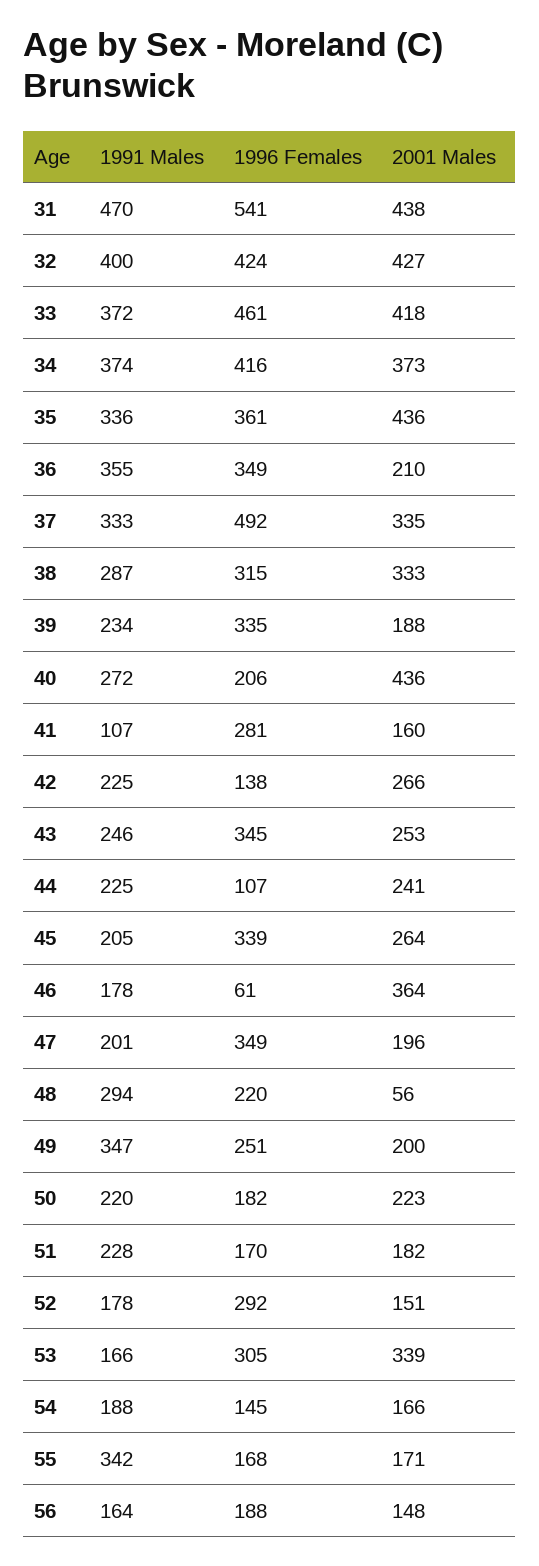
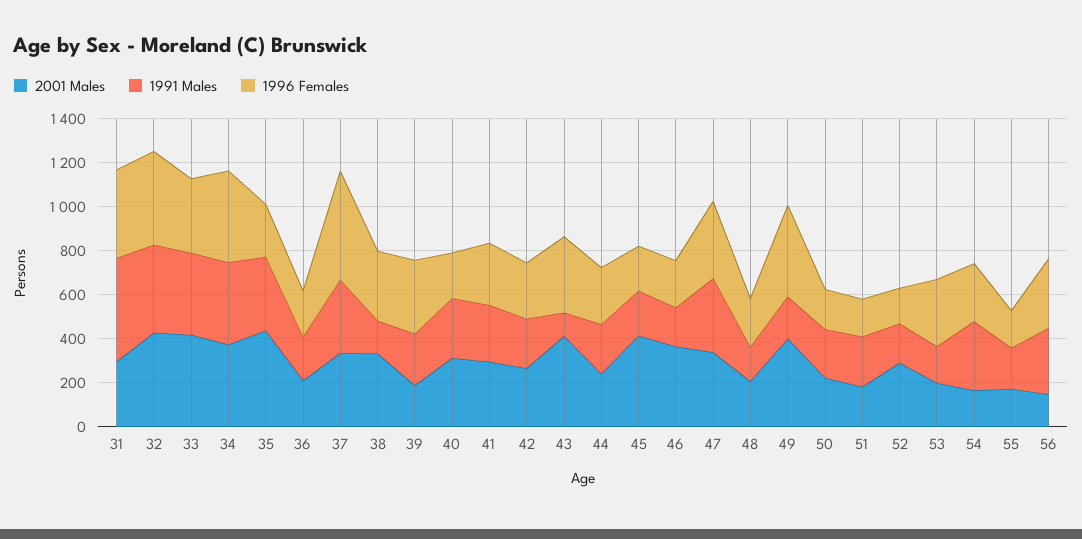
1996 Females, 31: 541 -> 400
2001 Males, 31: 438 -> 300
1996 Females, 33: 461 -> 350
1996 Females, 35: 361 -> 250
1991 Males, 36: 355 -> 200
1996 Females, 36: 349 -> 200
1991 Males, 38: 287 -> 150
2001 Males, 40: 436 -> 300
1991 Males, 41: 107 -> 250
2001 Males, 41: 160 -> 300
1996 Females, 42: 138 -> 250
1991 Males, 43: 246 -> 100
2001 Males, 43: 253 -> 400
1996 Females, 44: 107 -> 250
1996 Females, 45: 339 -> 200
2001 Males, 45: 264 -> 400
1996 Females, 46: 61 -> 200
1991 Males, 47: 201 -> 350
2001 Males, 47: 196 -> 350
1991 Males, 48: 294 -> 150
2001 Males, 48: 56 -> 200
1991 Males, 49: 347 -> 200
1996 Females, 49: 251 -> 400
2001 Males, 49: 200 -> 400
1996 Females, 52: 292 -> 150
2001 Males, 52: 151 -> 300
2001 Males, 53: 339 -> 200
1991 Males, 54: 188 -> 300
1996 Females, 54: 145 -> 250
1991 Males, 55: 342 -> 200
1991 Males, 56: 164 -> 300
1996 Females, 56: 188 -> 300

